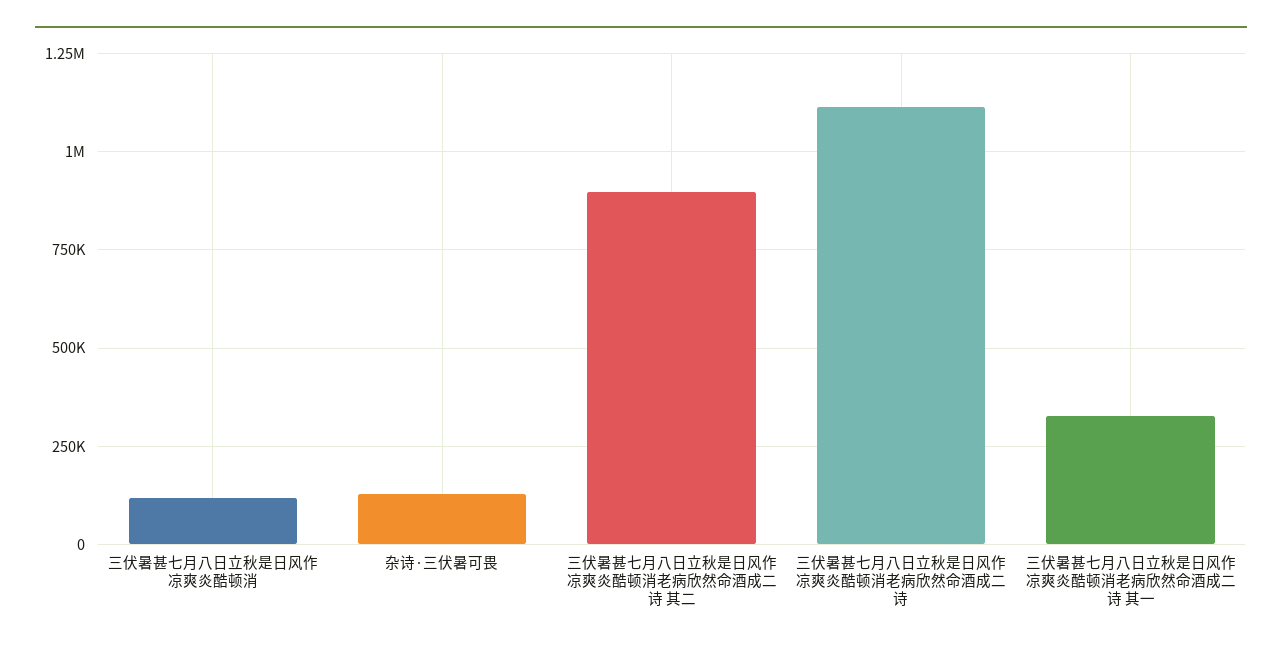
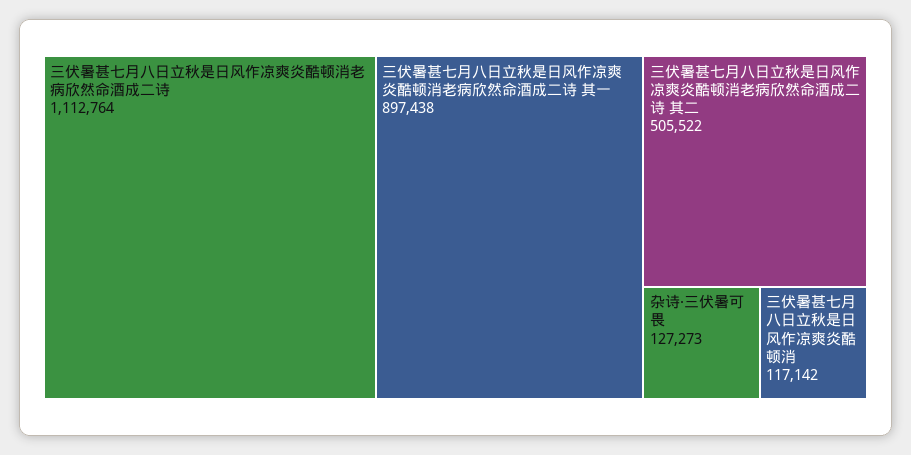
三伏暑甚七月八日立秋是日风作凉爽炎酷顿消老病欣然命酒成二诗 其二: 900000 -> 505522
三伏暑甚七月八日立秋是日风作凉爽炎酷顿消老病欣然命酒成二诗 其一: 325000 -> 897438

